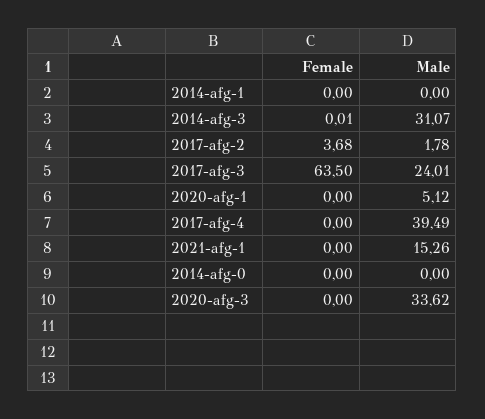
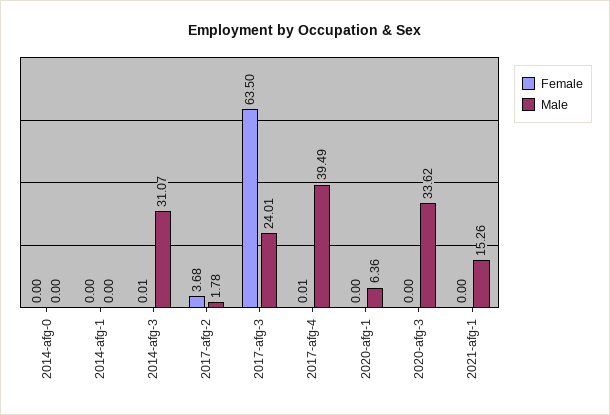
Male, 2020-afg-1: 5.12 -> 6.36
Female, 2017-afg-4: 0 -> 0.01

